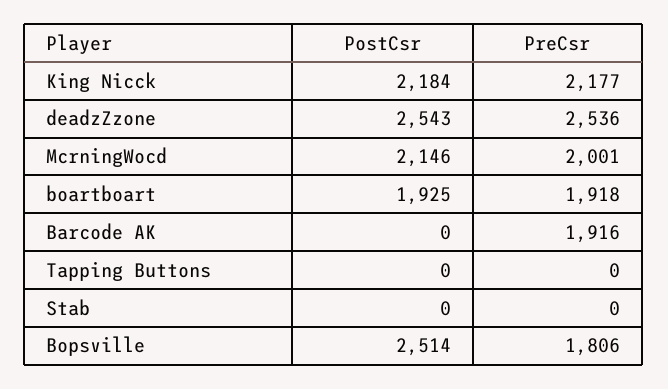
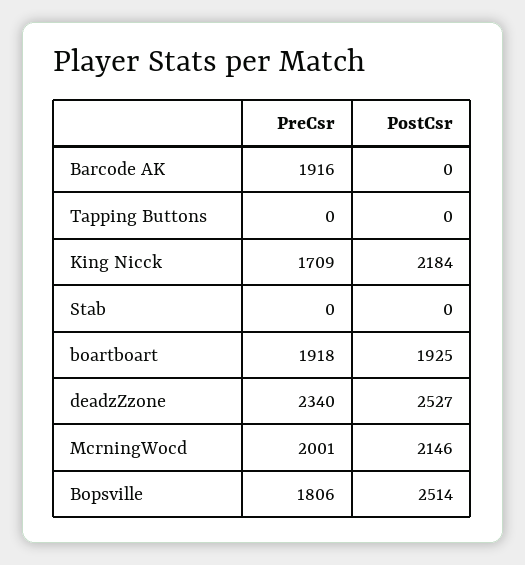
PreCsr, King Nicck: 2177 -> 1709
PostCsr, deadzZzone: 2543 -> 2527
PreCsr, deadzZzone: 2536 -> 2340

